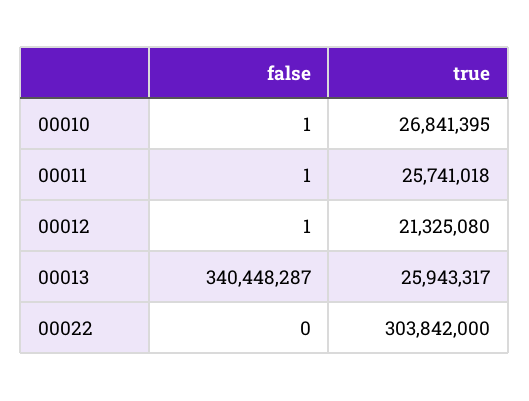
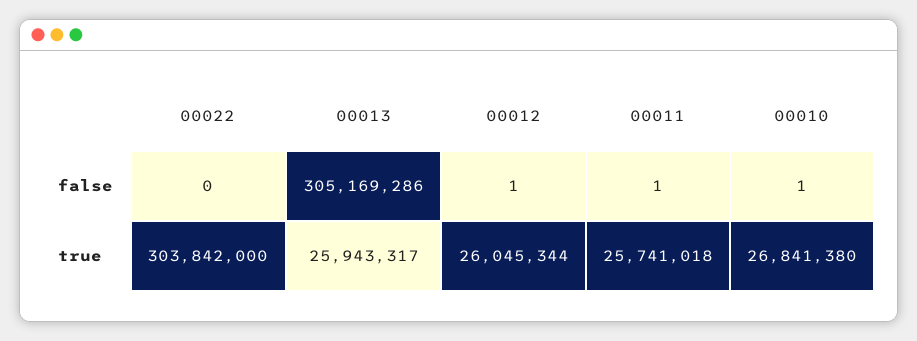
true, 00010: 26841395 -> 26841380
true, 00012: 21325080 -> 26045344
false, 00013: 340448287 -> 305169286

